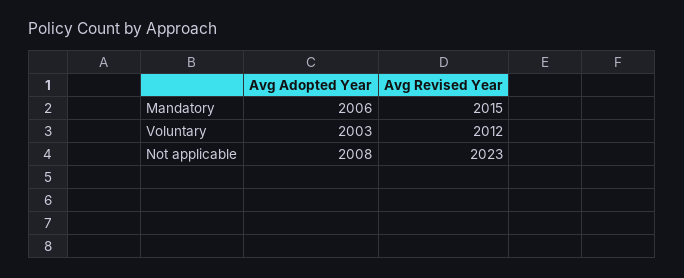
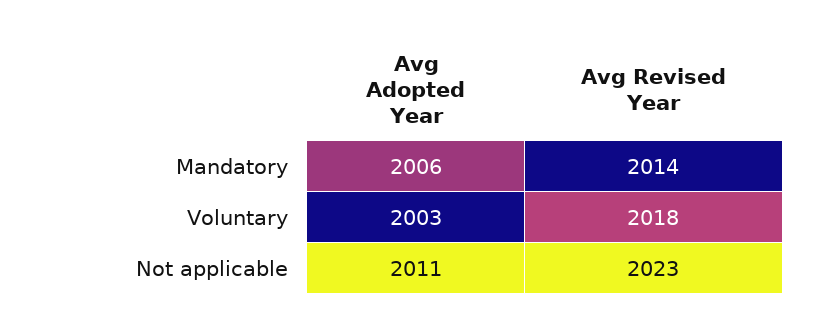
Avg Revised Year, Mandatory: 2015 -> 2014
Avg Revised Year, Voluntary: 2012 -> 2018
Avg Adopted Year, Not applicable: 2008 -> 2011

